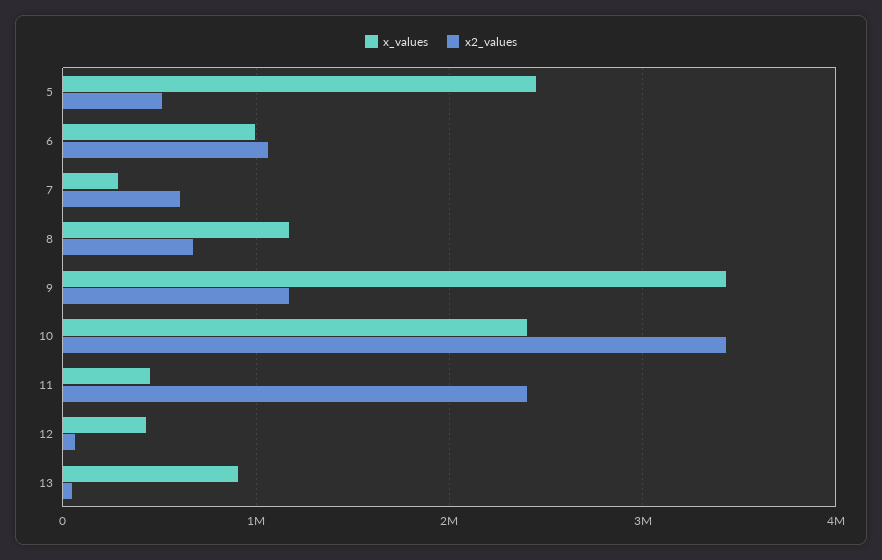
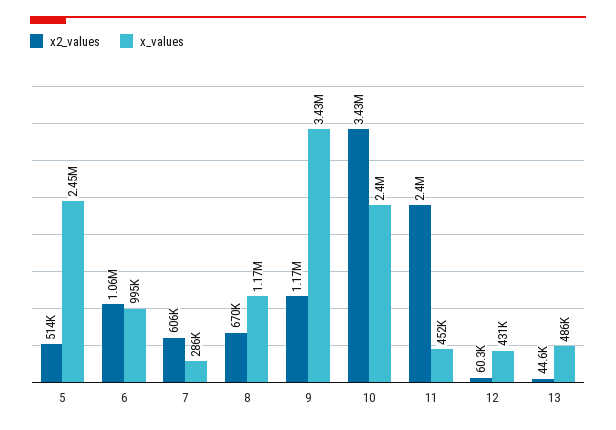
x_values, 13: 900000 -> 486000

